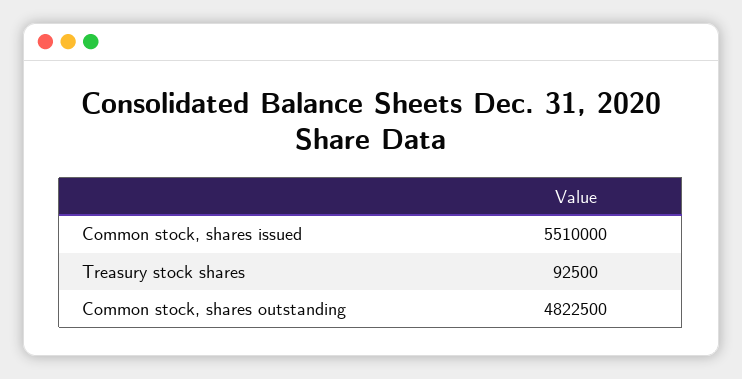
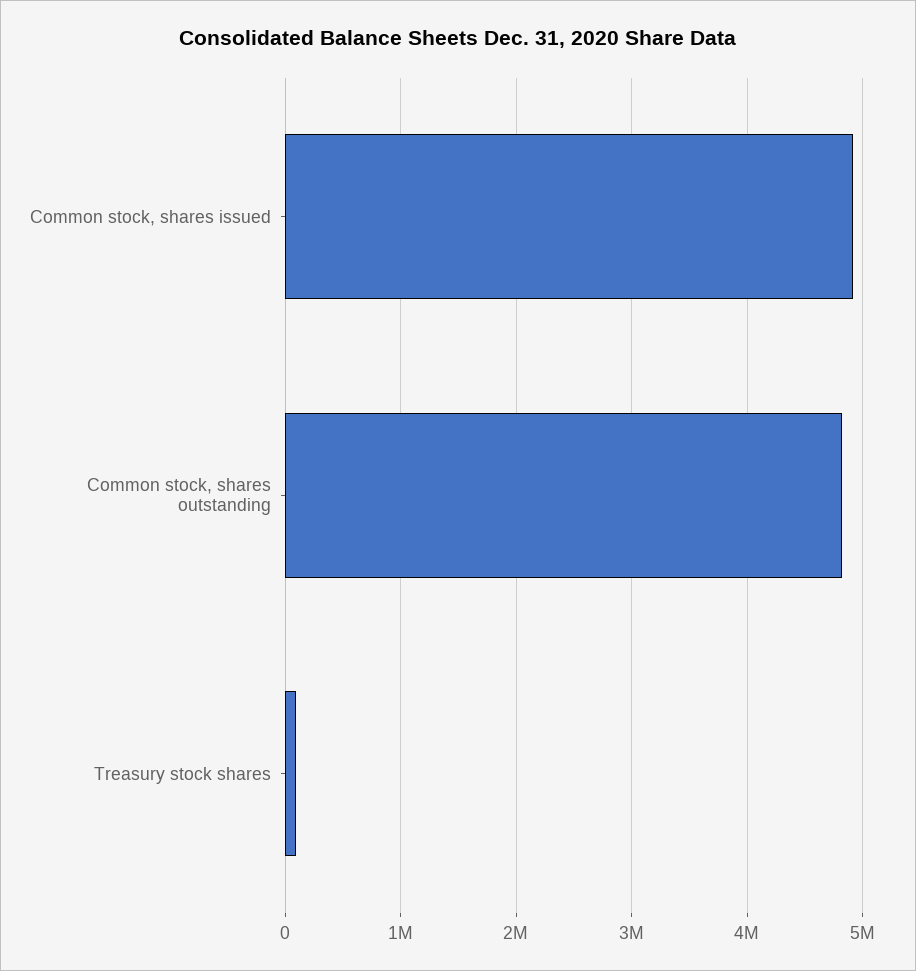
Common stock, shares issued: 5510000 -> 4900000

